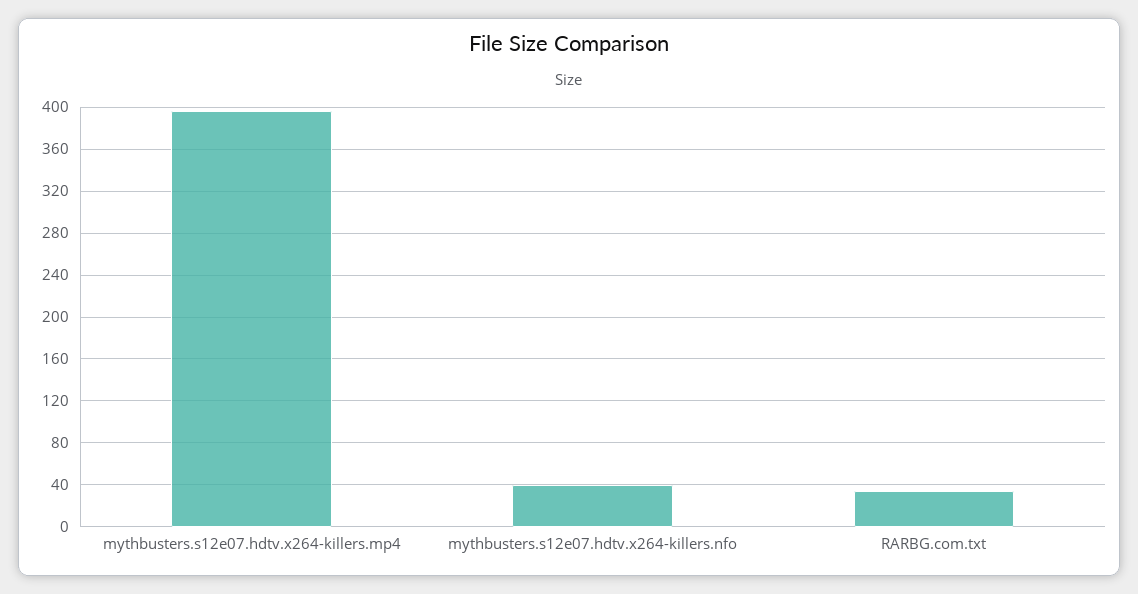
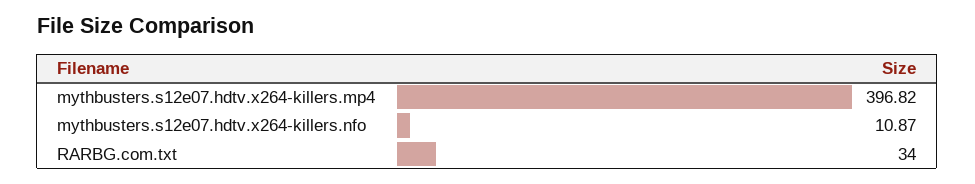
mythbusters.s12e07.hdtv.x264-killers.nfo: 40 -> 10.87

